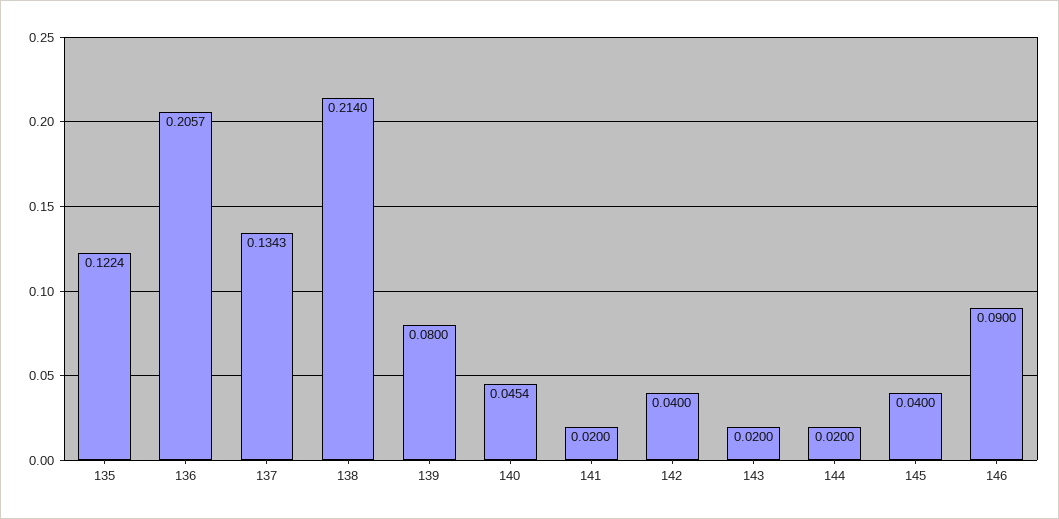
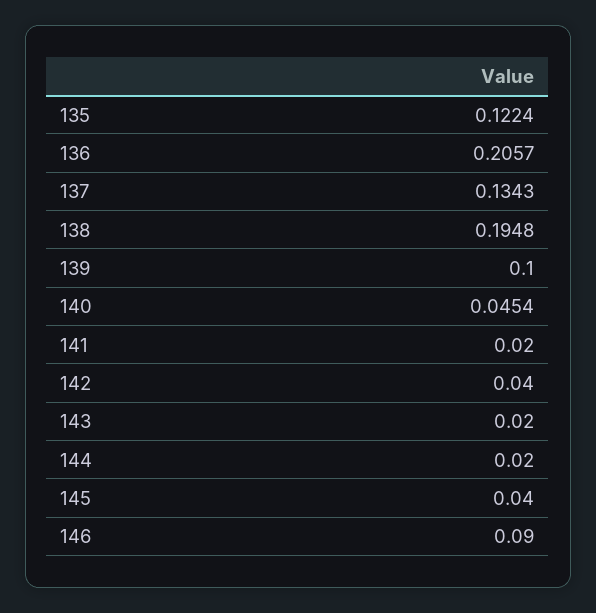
138: 0.214 -> 0.1948
139: 0.08 -> 0.1

